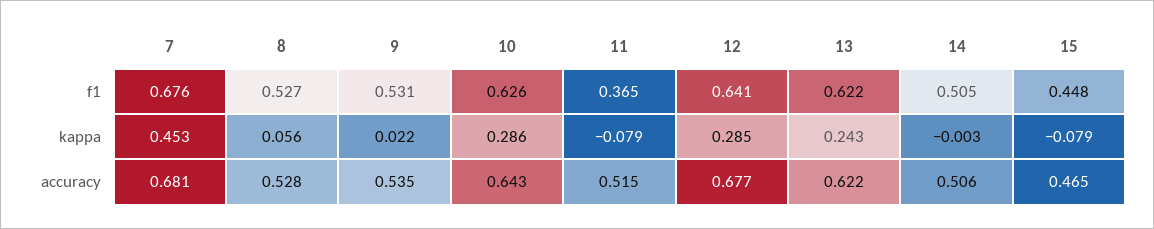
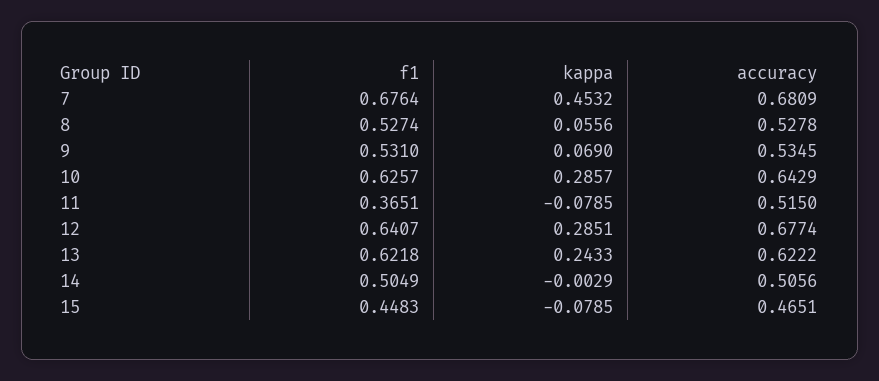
9, kappa: 0.022 -> 0.069

